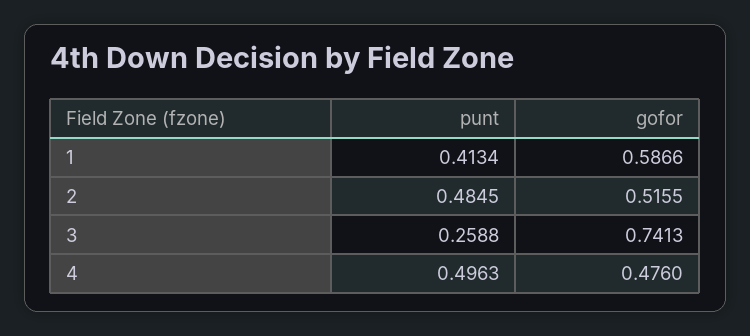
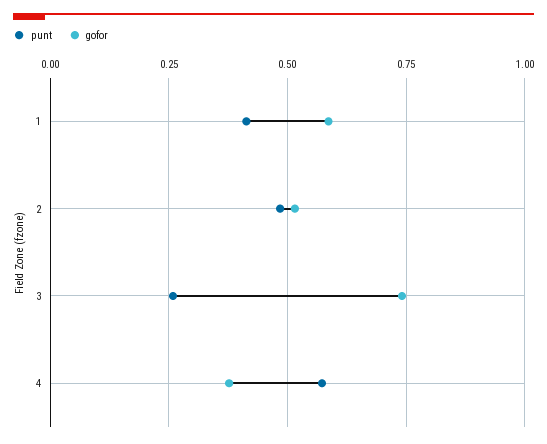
punt, 4: 0.4963 -> 0.575
gofor, 4: 0.476 -> 0.375

